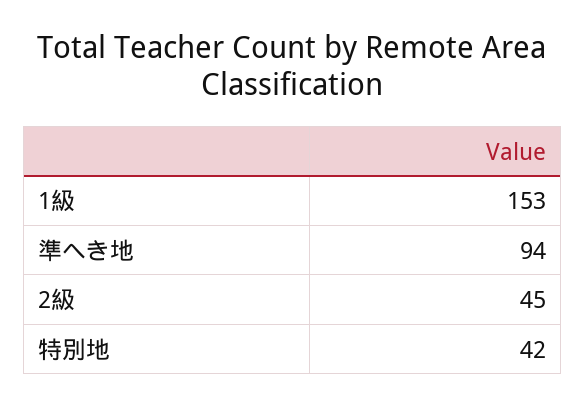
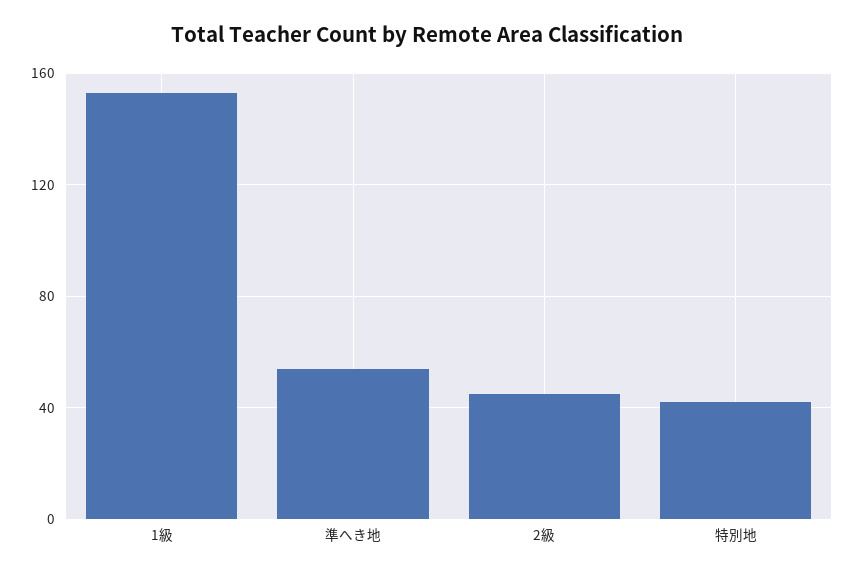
準へき地: 94 -> 55

